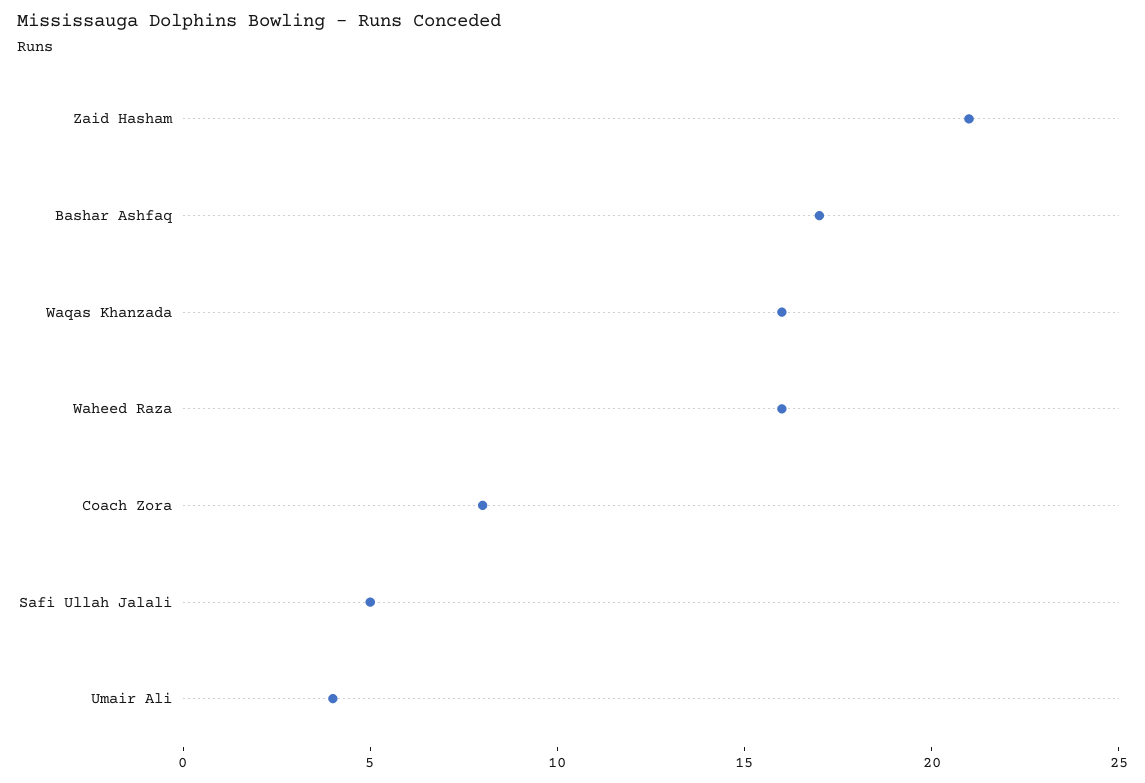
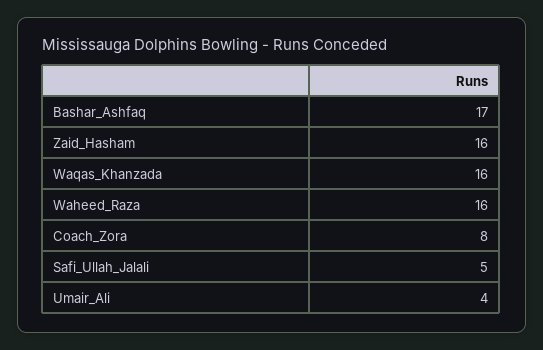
Zaid Hasham: 21 -> 16

